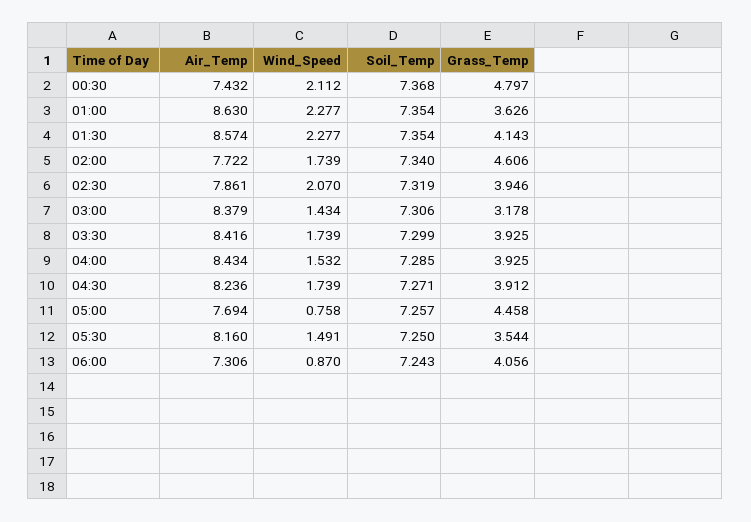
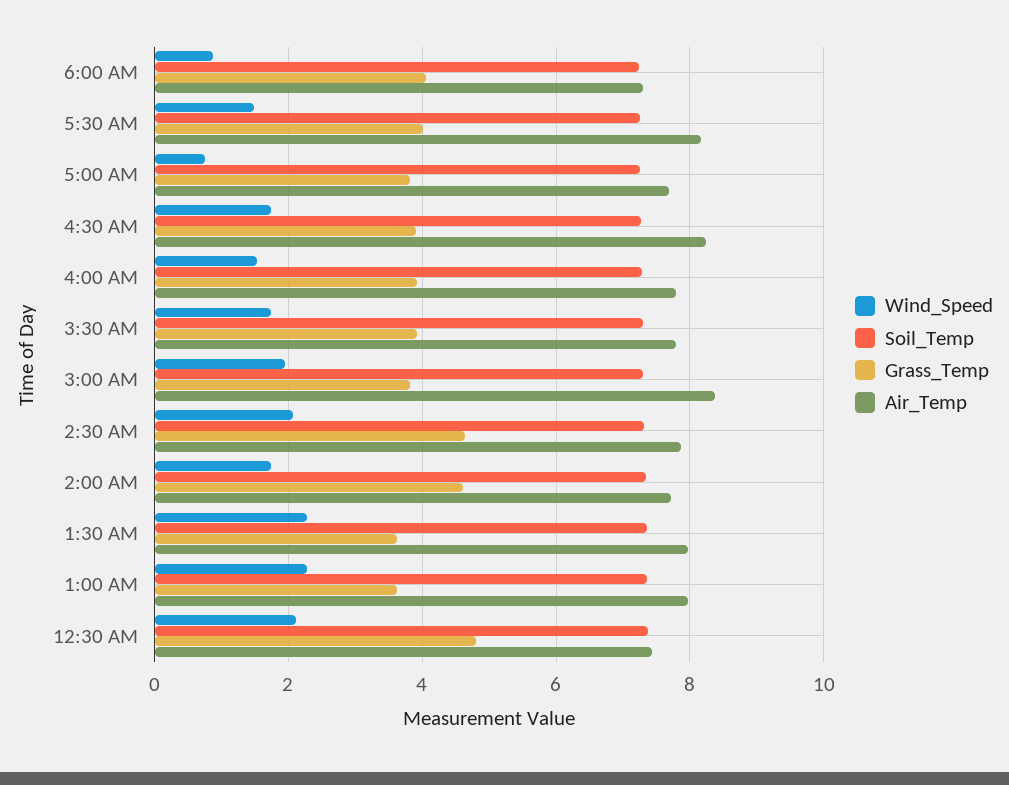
Air_Temp, 01:00: 8.63 -> 8
Air_Temp, 01:30: 8.574 -> 8
Grass_Temp, 01:30: 4.143 -> 3.6
Grass_Temp, 02:30: 3.946 -> 4.6
Wind_Speed, 03:00: 1.434 -> 2
Grass_Temp, 03:00: 3.178 -> 3.8
Air_Temp, 03:30: 8.416 -> 7.8
Air_Temp, 04:00: 8.434 -> 7.8
Grass_Temp, 05:00: 4.458 -> 3.8
Grass_Temp, 05:30: 3.544 -> 4

